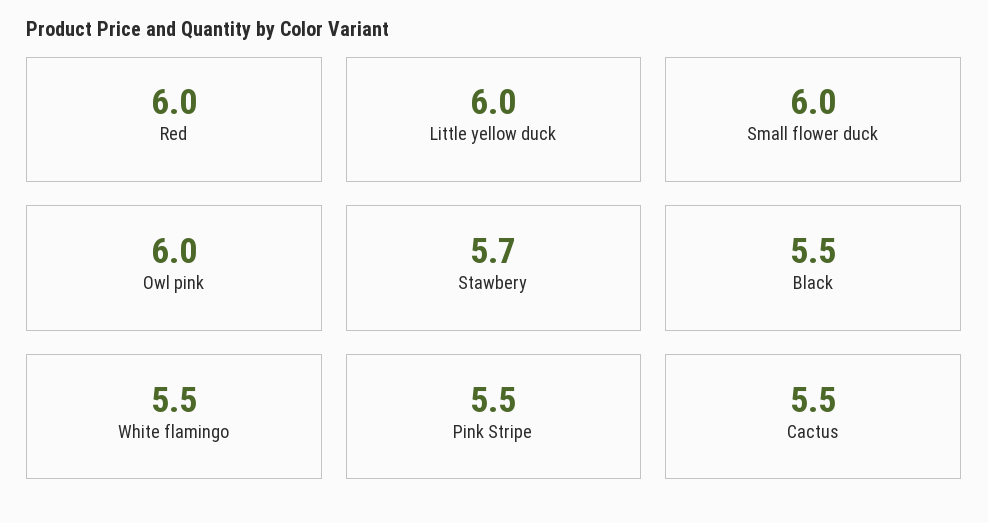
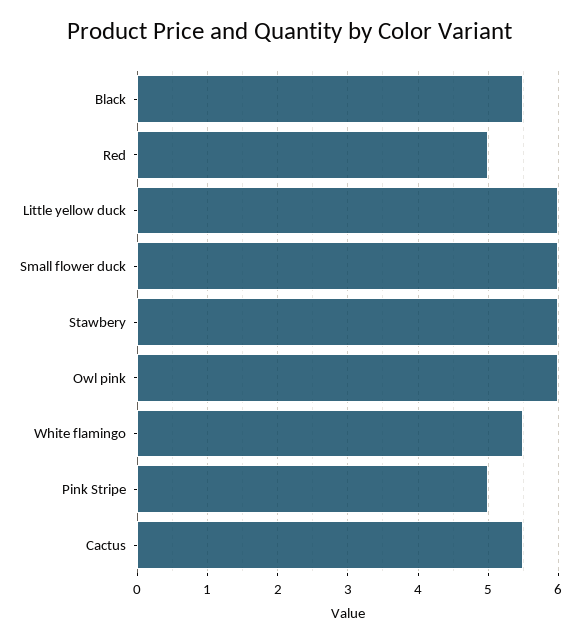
Red: 6 -> 5
Stawbery: 5.7 -> 6
Pink Stripe: 5.5 -> 5

